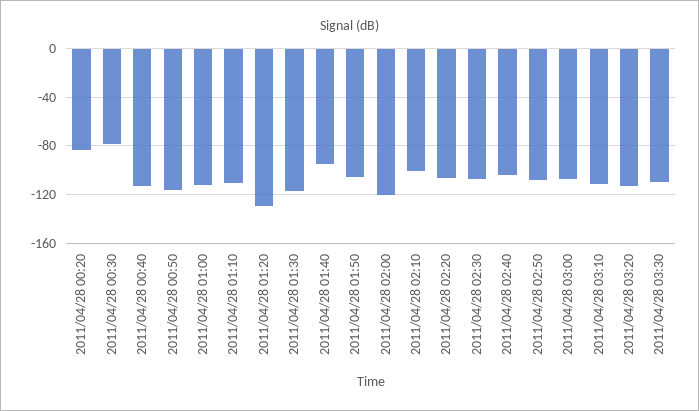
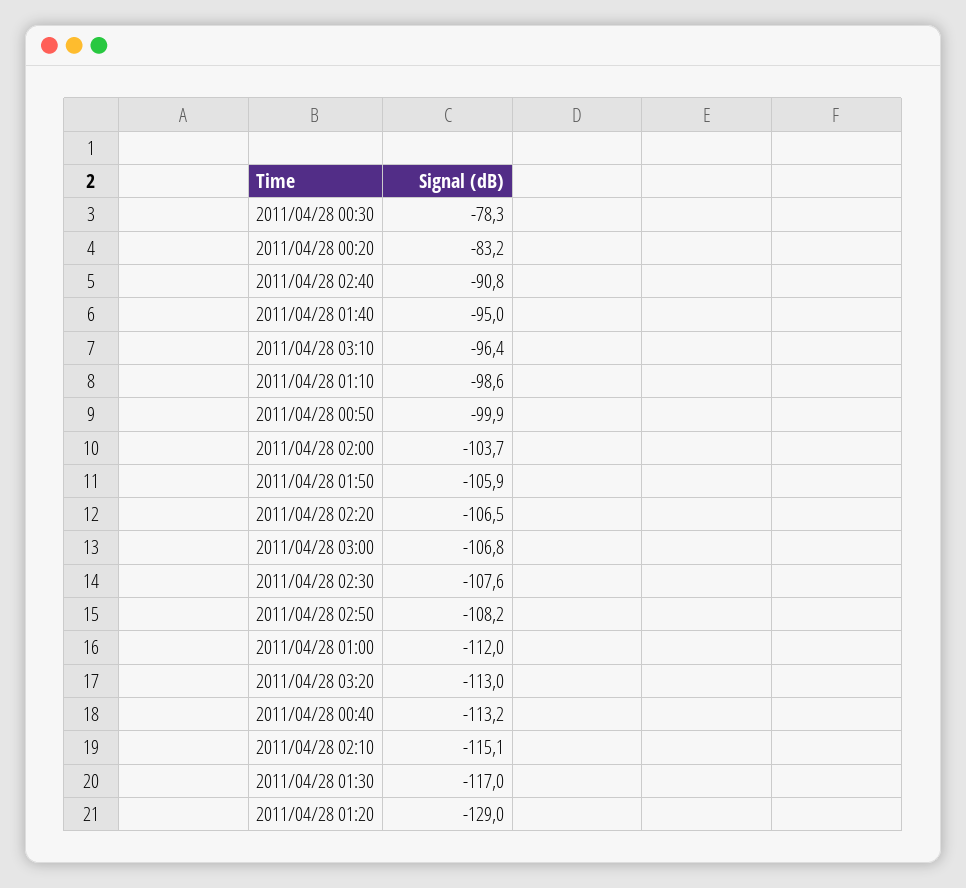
2011/04/28 00:50: -115 -> -99.9
2011/04/28 01:10: -110 -> -98.6
2011/04/28 02:00: -120 -> -103.7
2011/04/28 02:10: -100 -> -115.1
2011/04/28 02:40: -105 -> -90.8
2011/04/28 03:10: -110 -> -96.4
2011/04/28 03:30: -110 -> none

